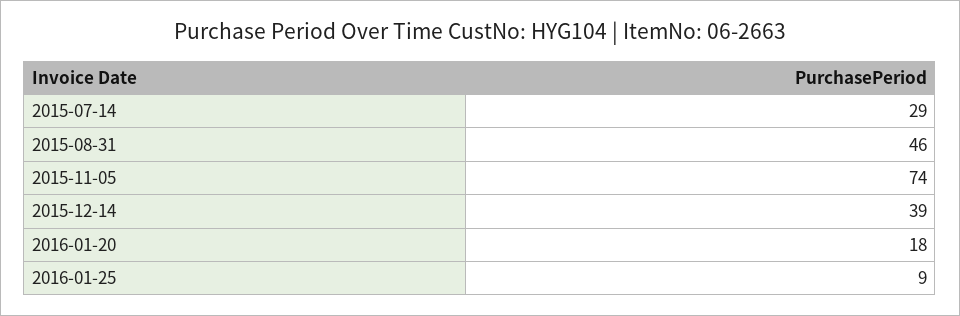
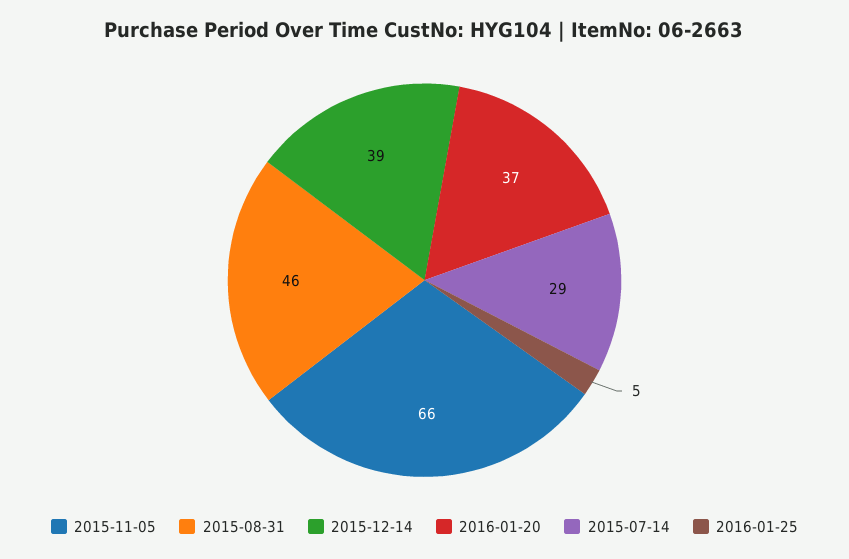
2015-11-05: 74 -> 66
2016-01-20: 18 -> 37
2016-01-25: 9 -> 5

